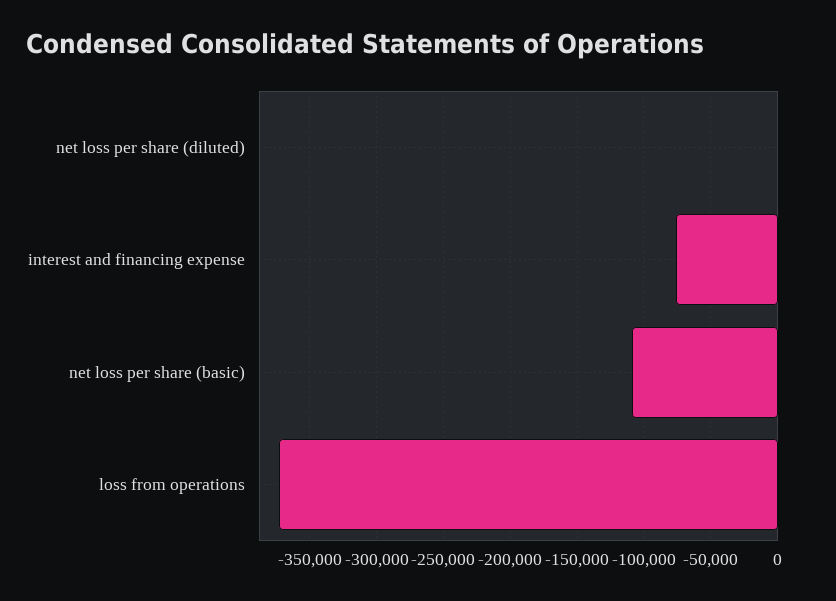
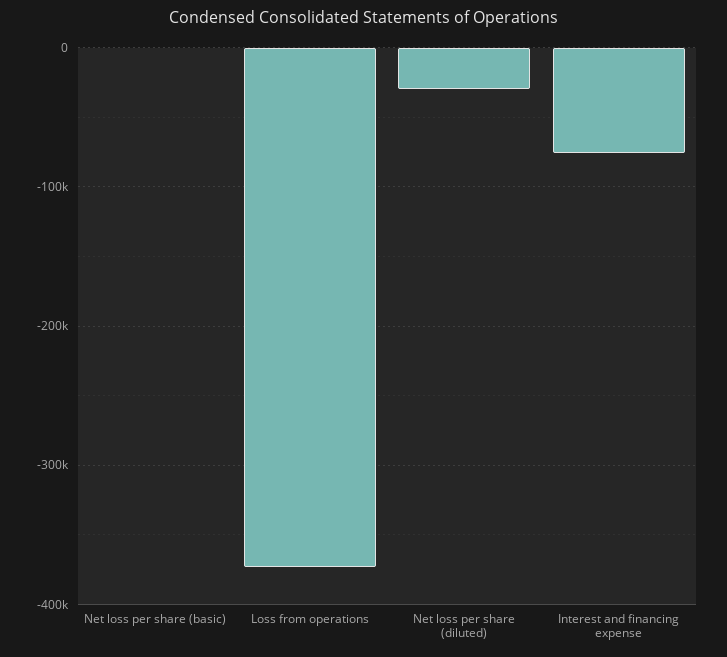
net loss per share (diluted): 0 -> -30000
net loss per share (basic): -110000 -> 0

